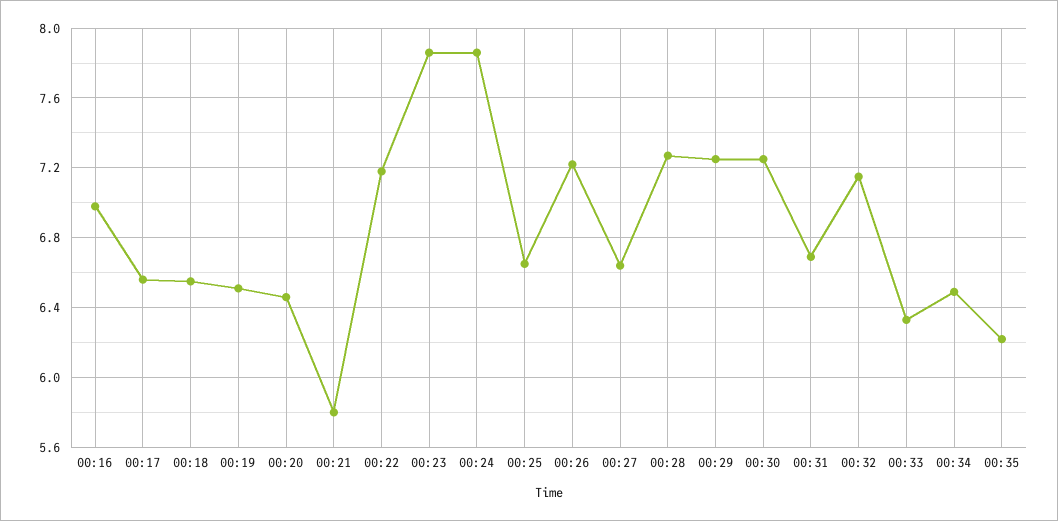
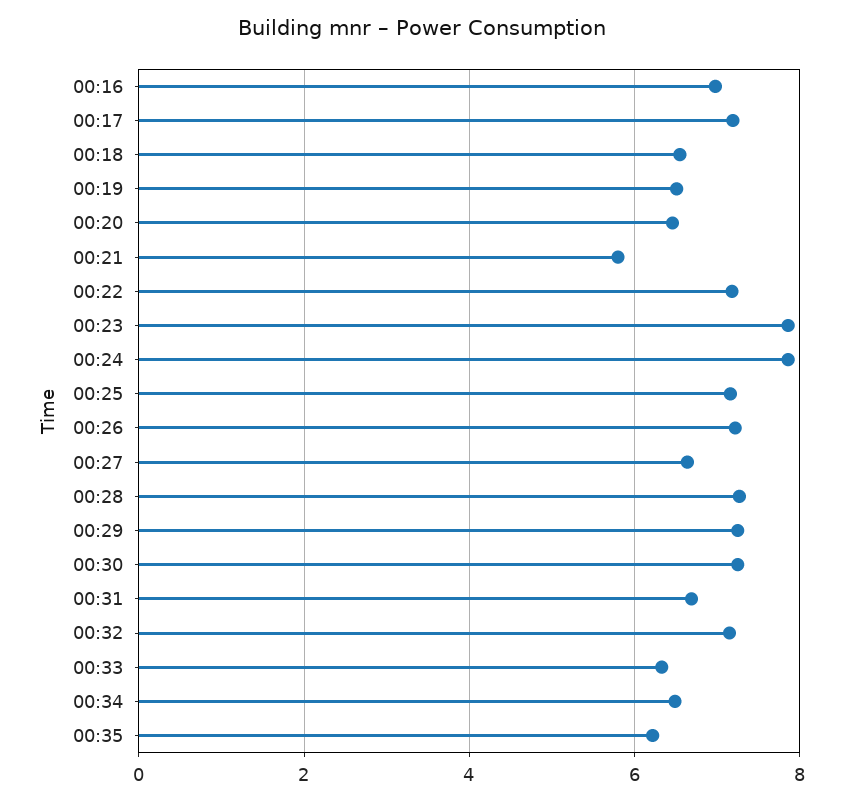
00:17: 6.55 -> 7.2
00:25: 6.65 -> 7.2

